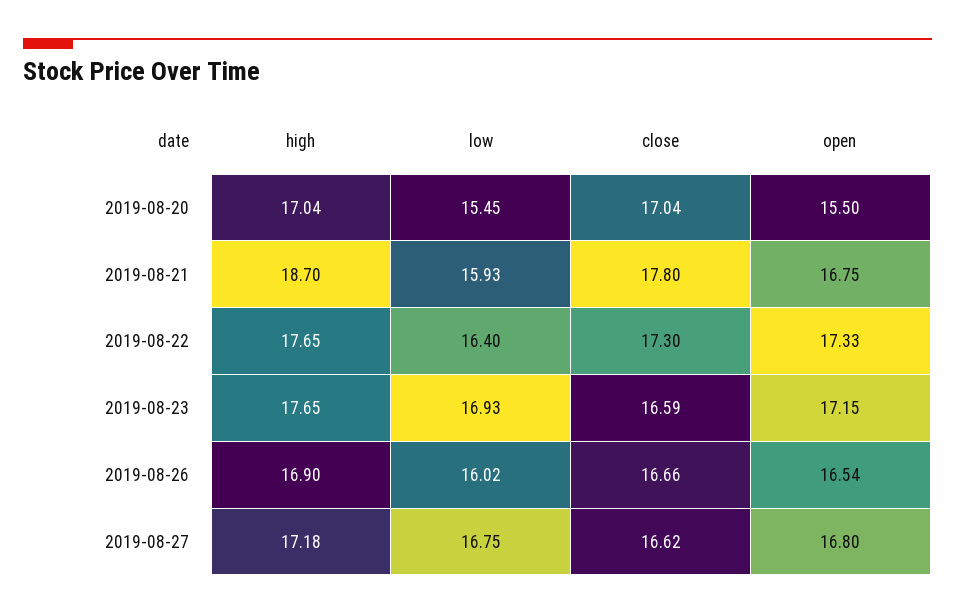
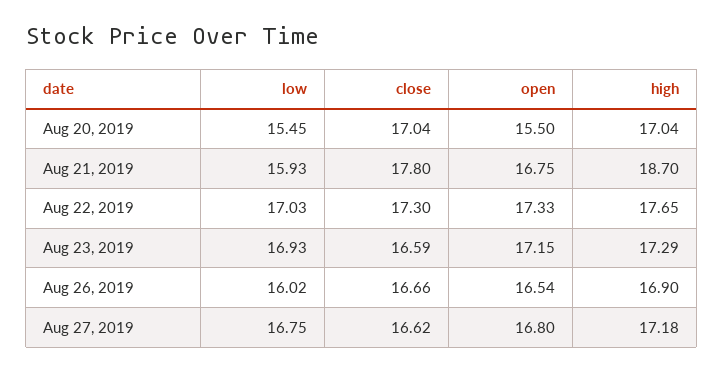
low, 2019-08-22: 16.4 -> 17.03
high, 2019-08-23: 17.65 -> 17.29

